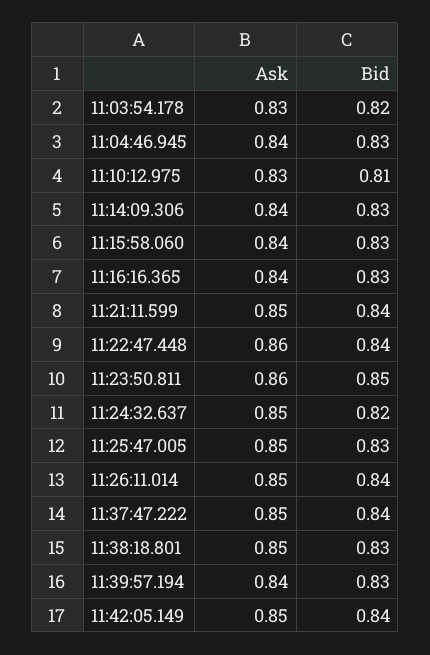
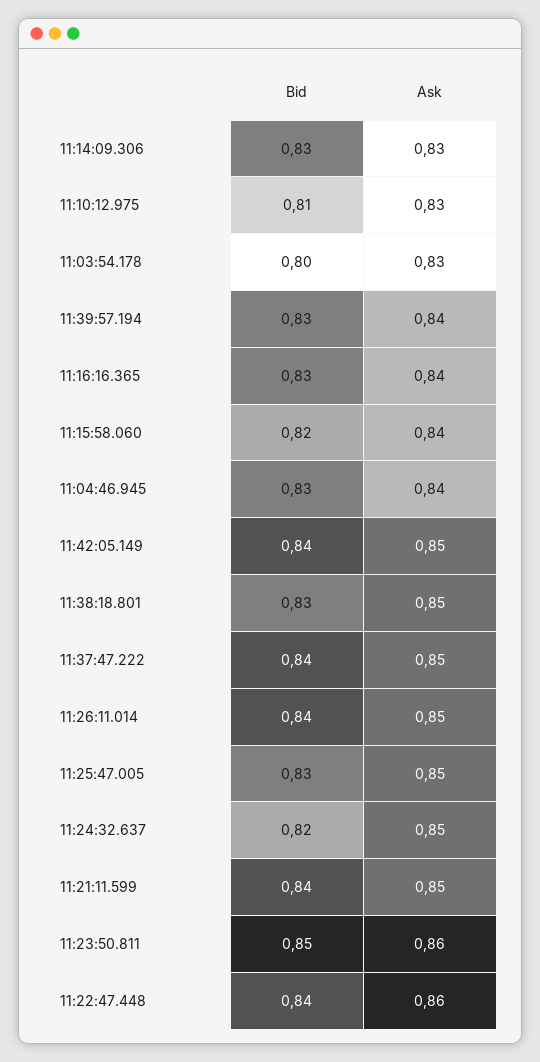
Bid, 11:03:54.178: 0.82 -> 0.8
Ask, 11:14:09.306: 0.84 -> 0.83
Bid, 11:15:58.060: 0.83 -> 0.82

